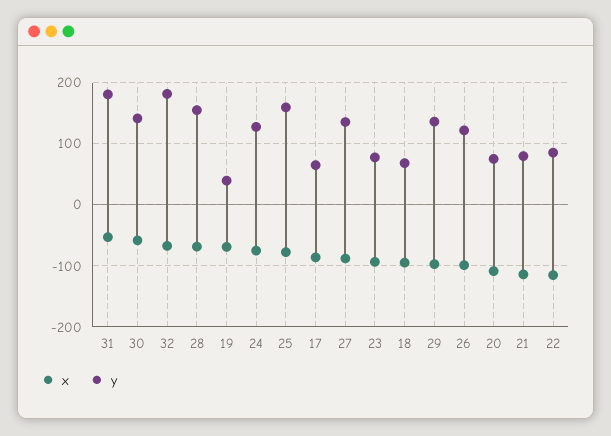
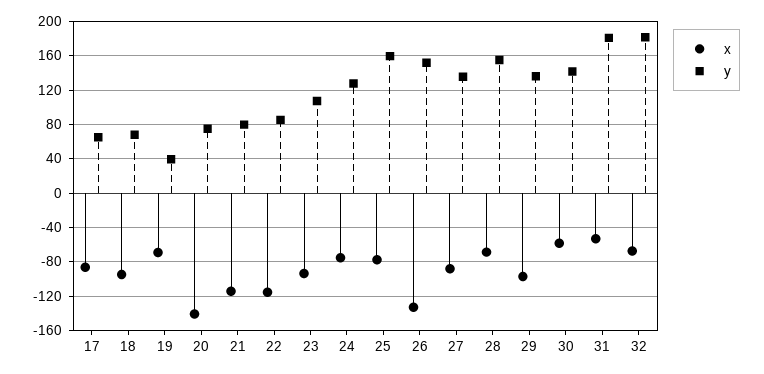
y, 23: 80 -> 110
x, 26: -100 -> -130
y, 26: 120 -> 150
x, 20: -110 -> -140

